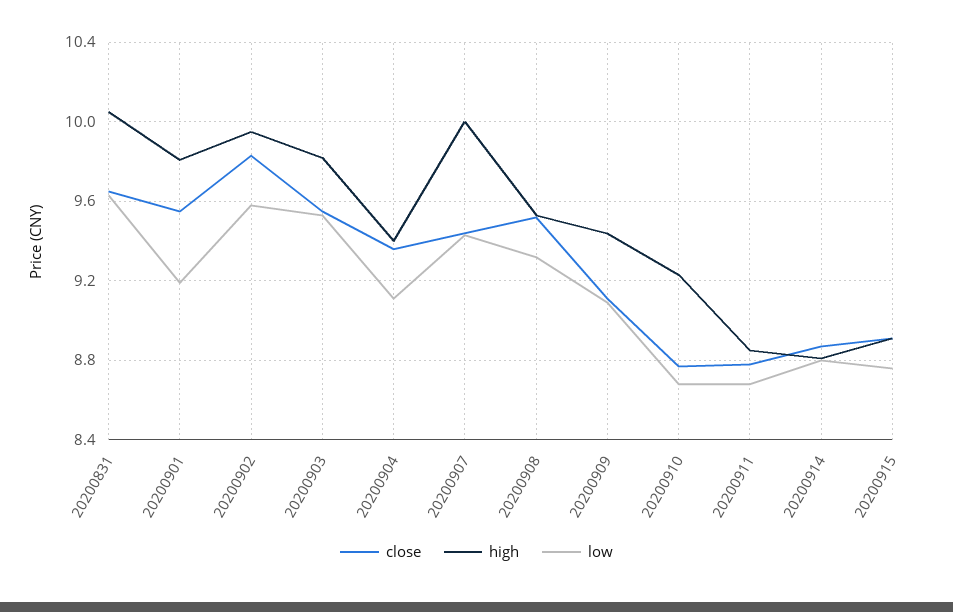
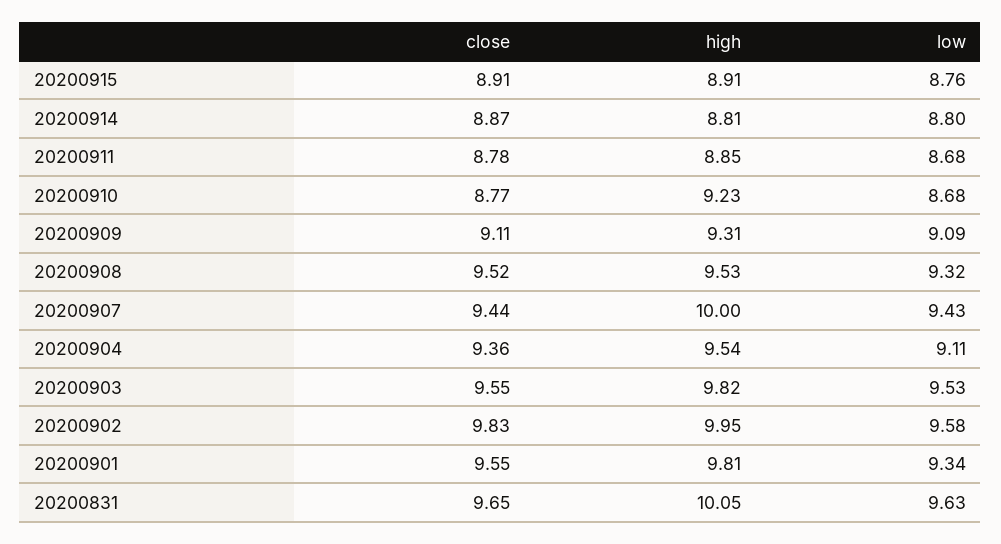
low, 20200901: 9.2 -> 9.34
high, 20200904: 9.4 -> 9.54
high, 20200909: 9.45 -> 9.31

